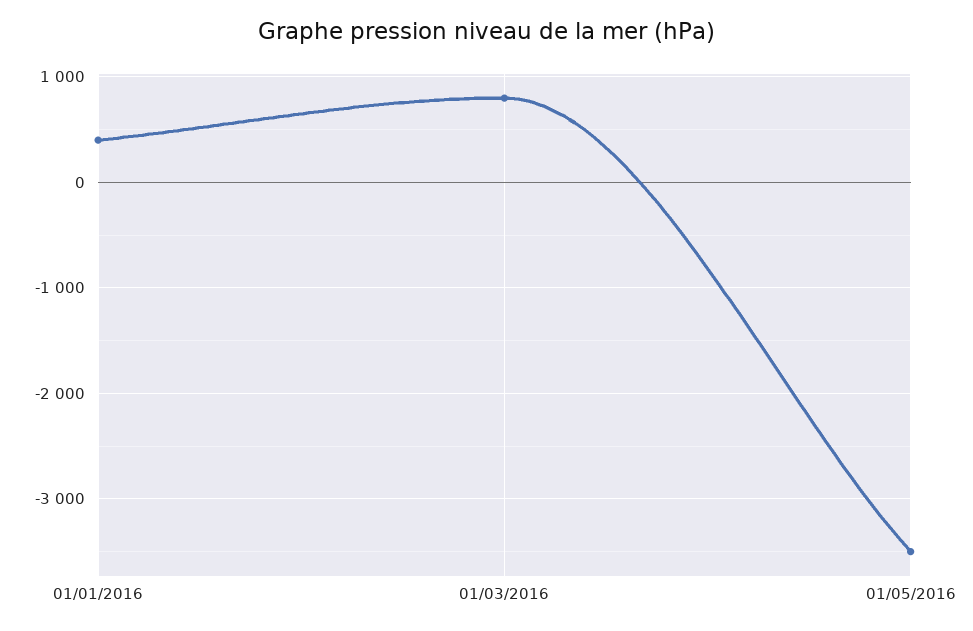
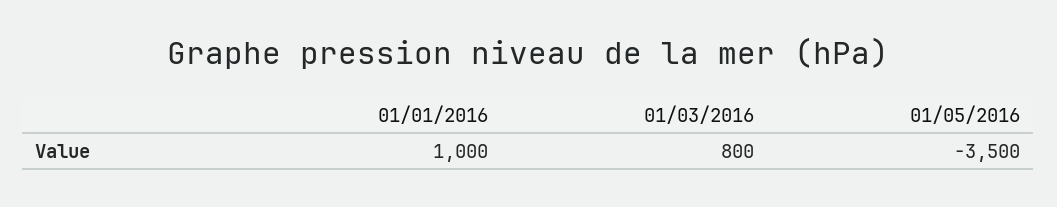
01/01/2016: 400 -> 1000

